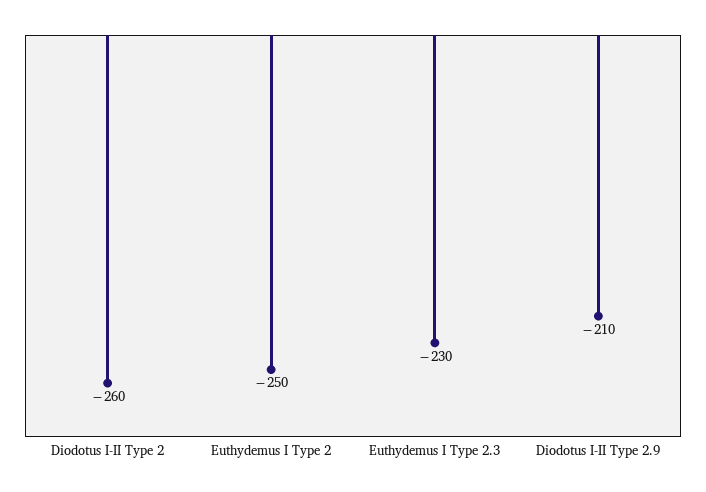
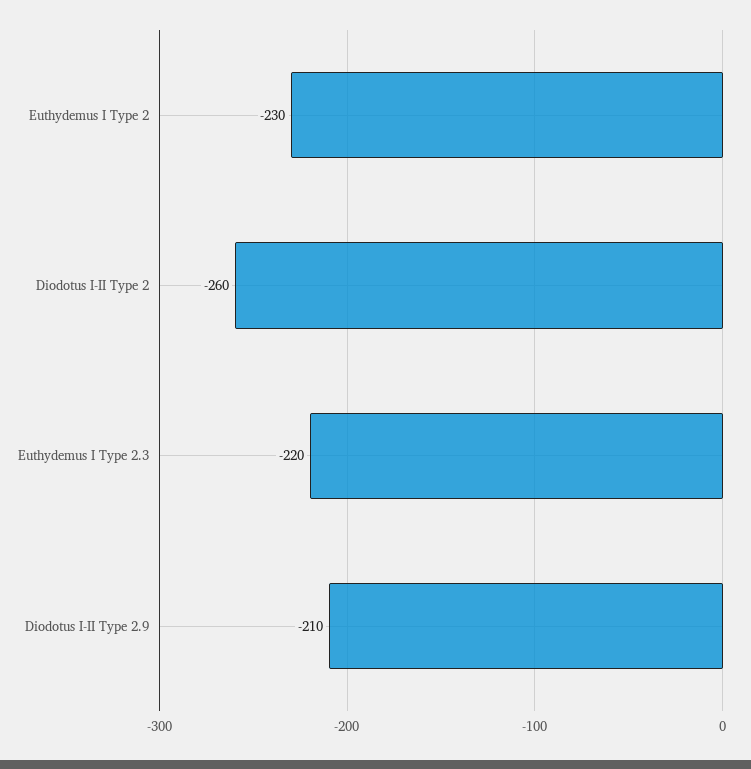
Euthydemus I Type 2: -250 -> -230
Euthydemus I Type 2.3: -230 -> -220

